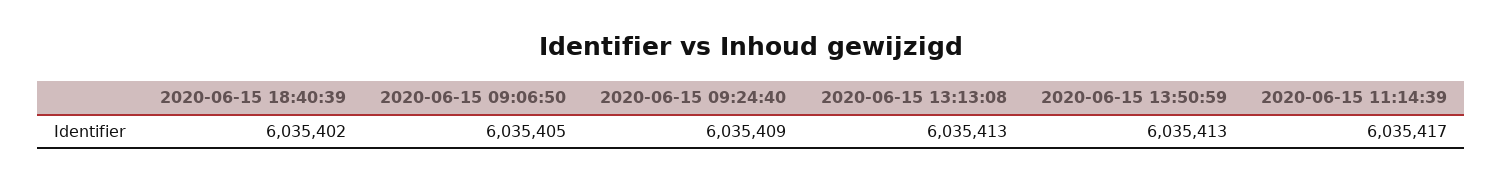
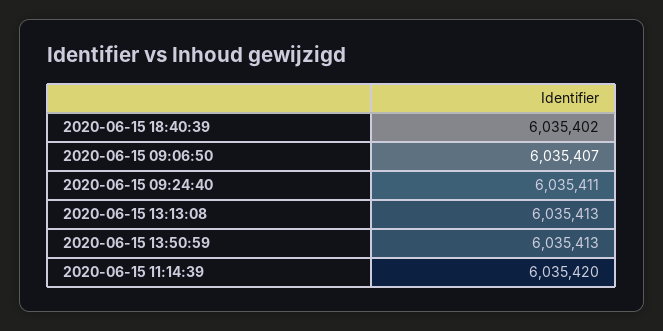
2020-06-15 09:06:50: 6035405 -> 6035407
2020-06-15 09:24:40: 6035409 -> 6035411
2020-06-15 11:14:39: 6035417 -> 6035420

